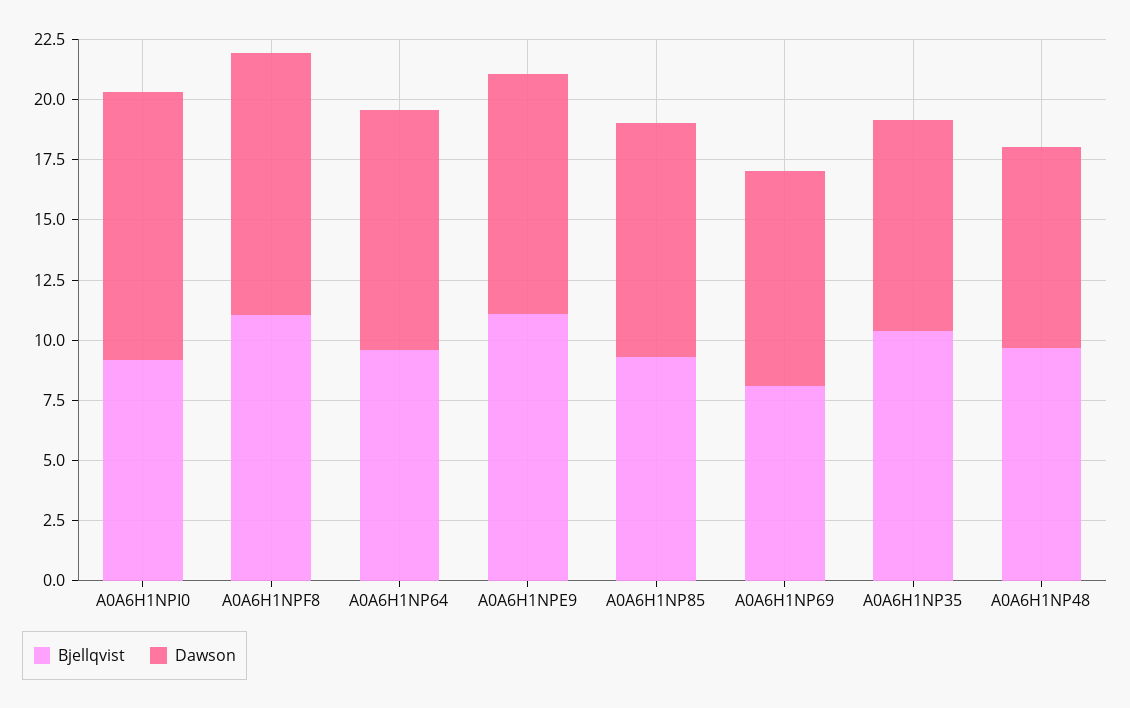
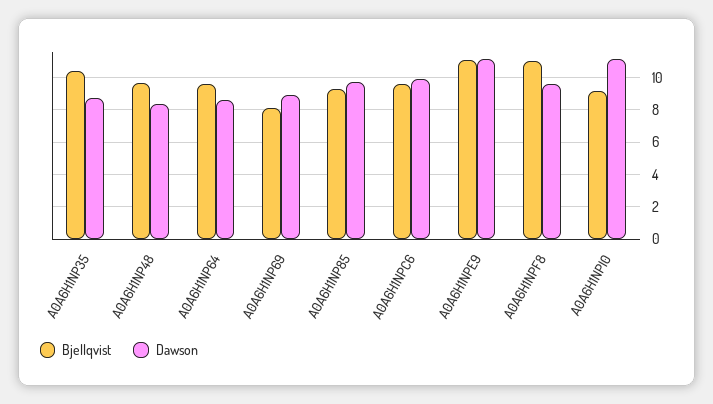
Dawson, A0A6H1NPF8: 11 -> 9.5
Dawson, A0A6H1NP64: 10 -> 8.5
Dawson, A0A6H1NPE9: 10 -> 11
Bjellqvist, A0A6H1NPC6: none -> 9.5
Dawson, A0A6H1NPC6: none -> 10

